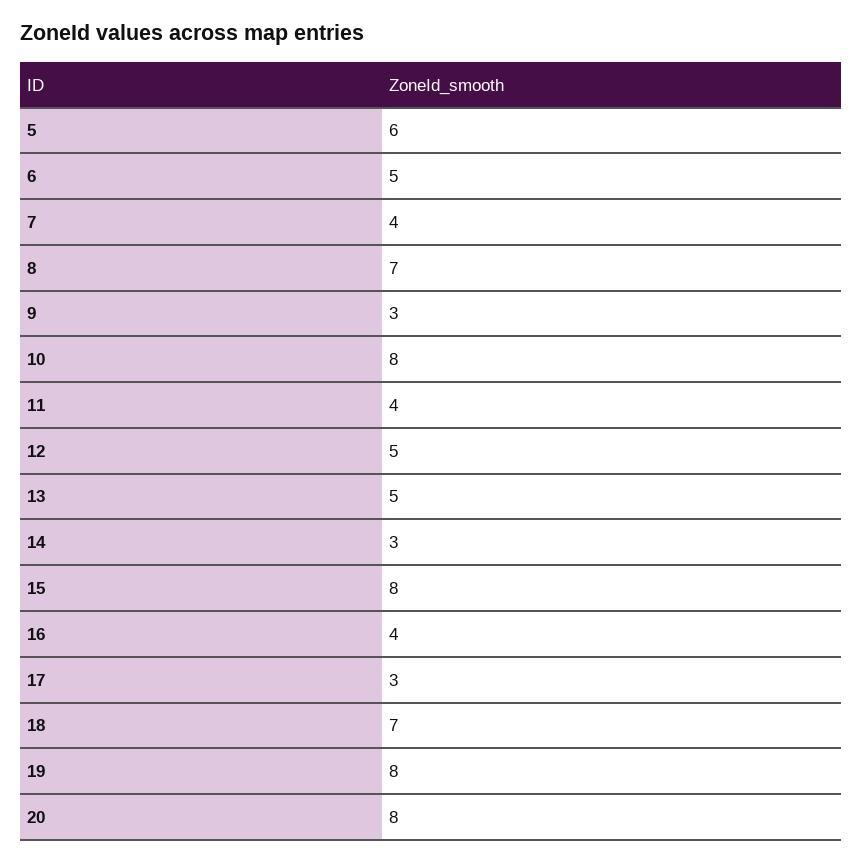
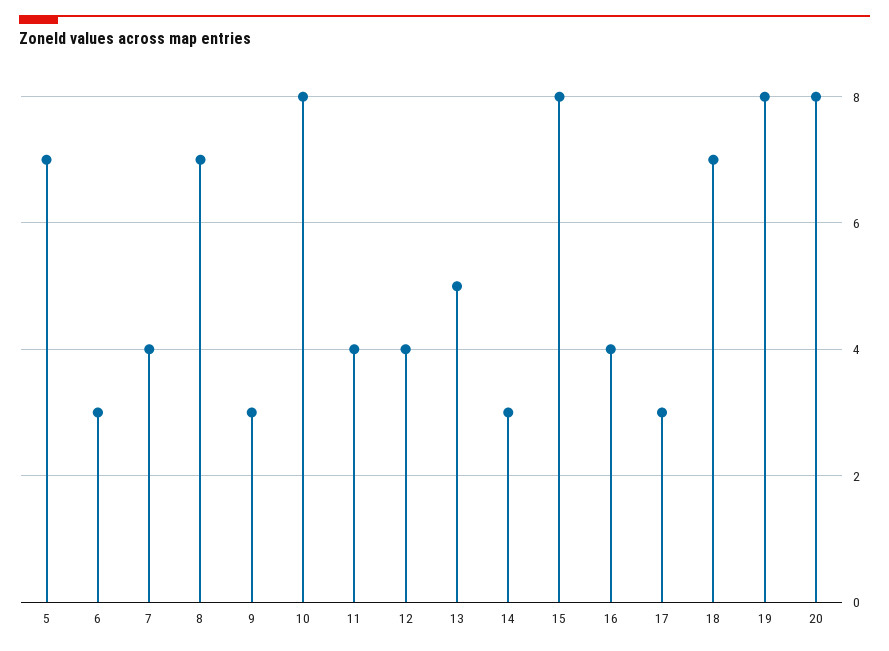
5: 6 -> 7
6: 5 -> 3
12: 5 -> 4

